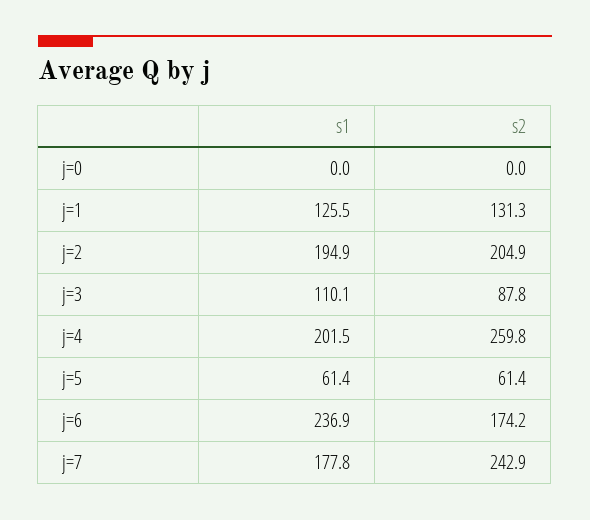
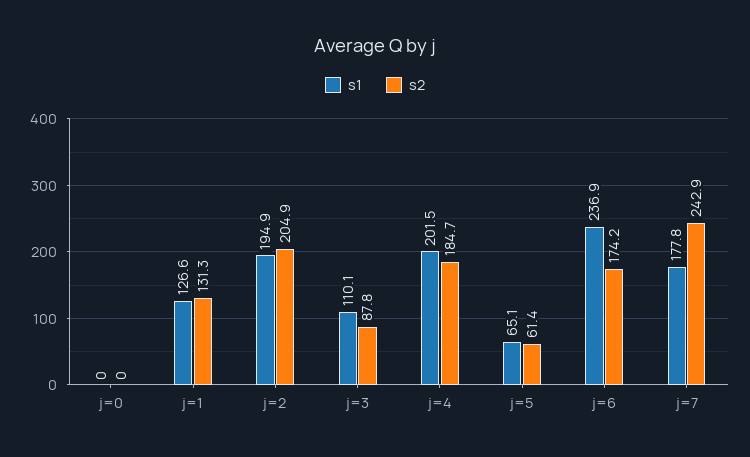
s1, j=1: 125.5 -> 126.6
s2, j=4: 259.8 -> 184.7
s1, j=5: 61.4 -> 65.1

